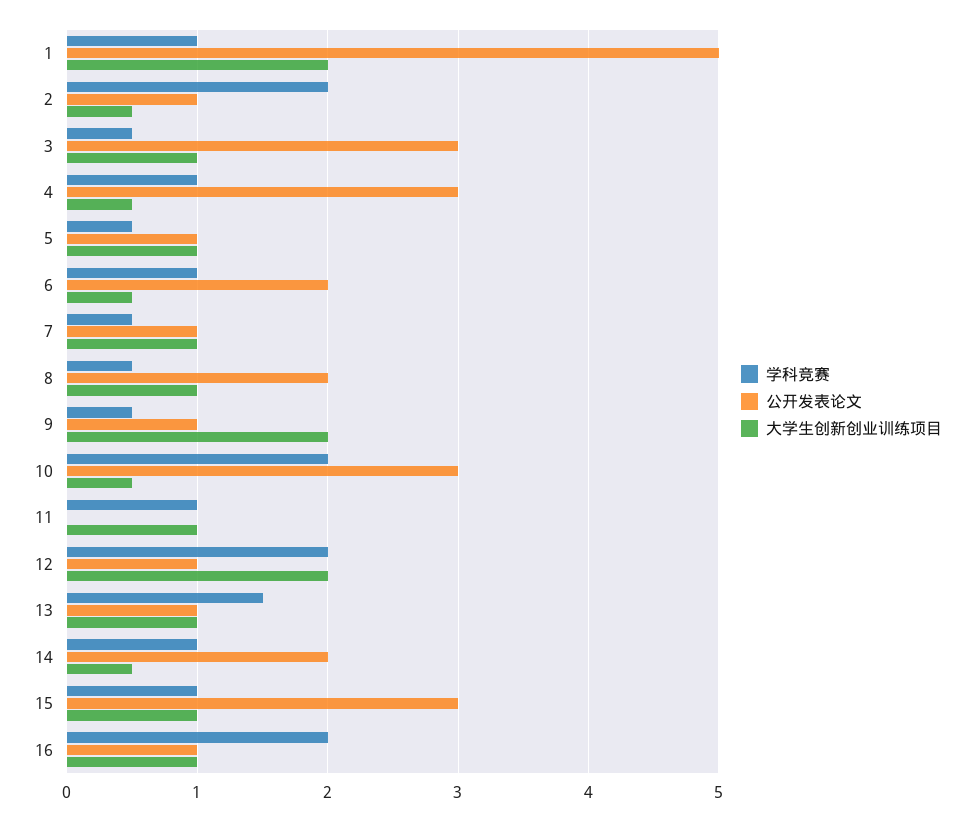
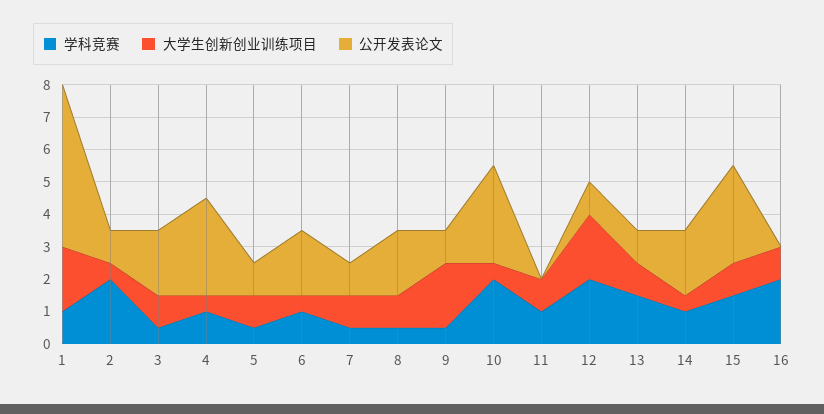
公开发表论文, 3: 3 -> 2
学科竞赛, 15: 1 -> 1.5
公开发表论文, 16: 1 -> 0

